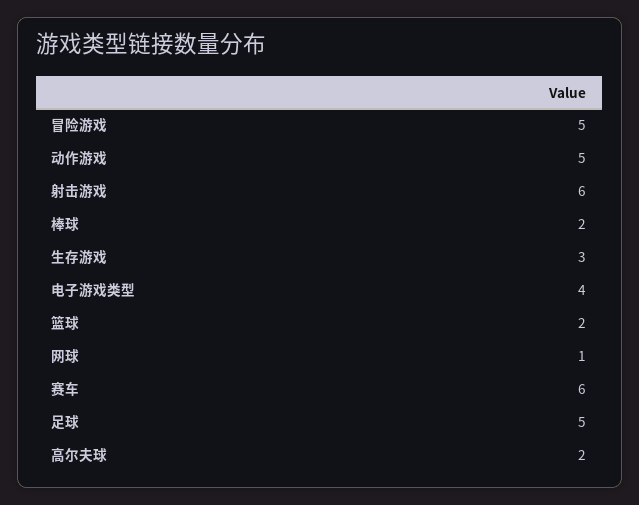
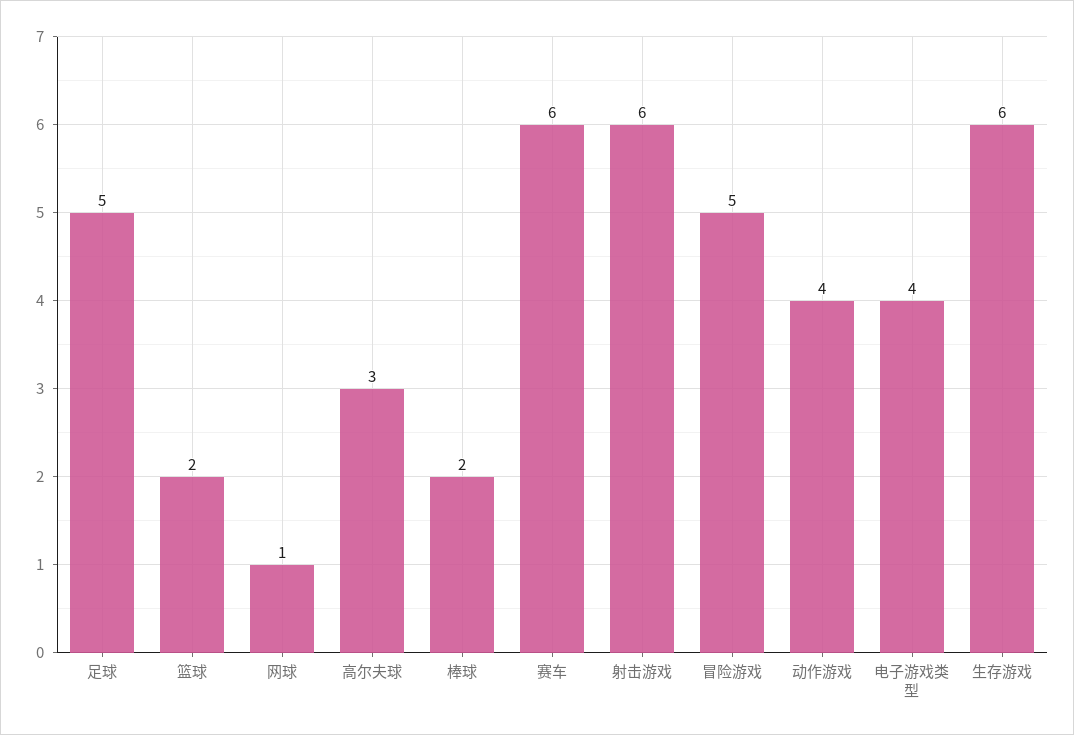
动作游戏: 5 -> 4
生存游戏: 3 -> 6
高尔夫球: 2 -> 3

